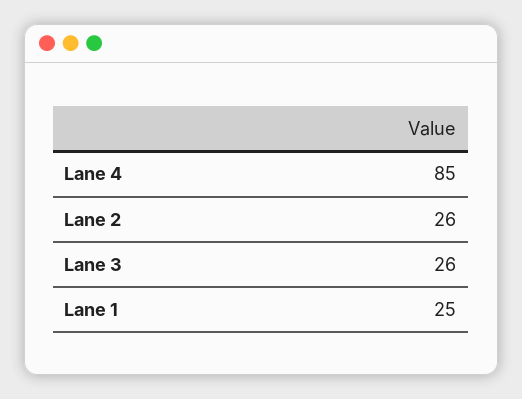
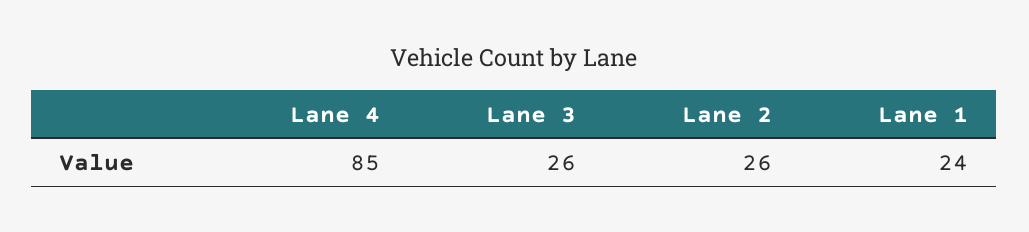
Lane 1: 25 -> 24

